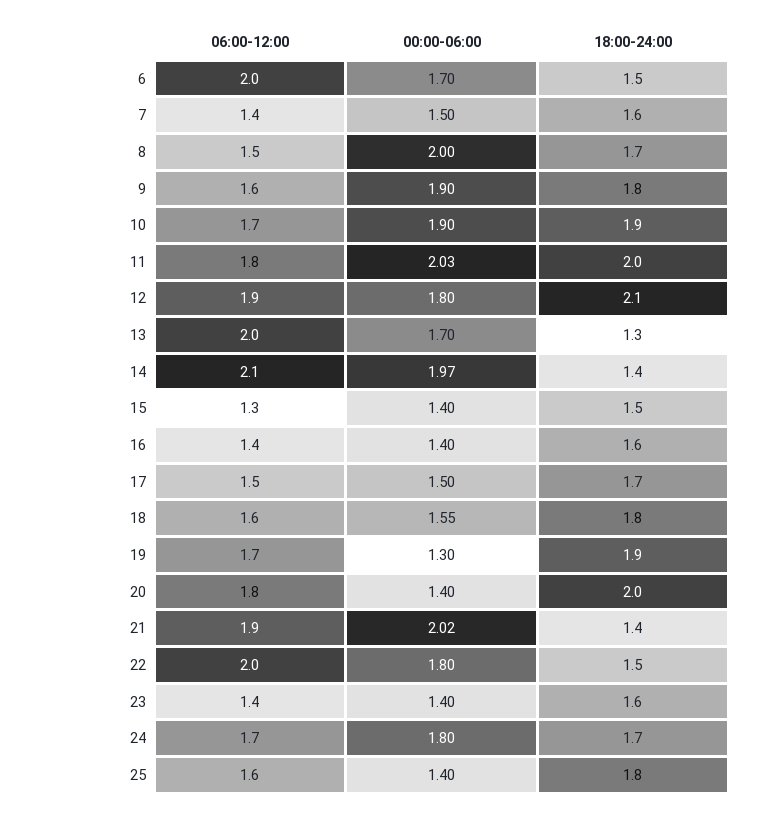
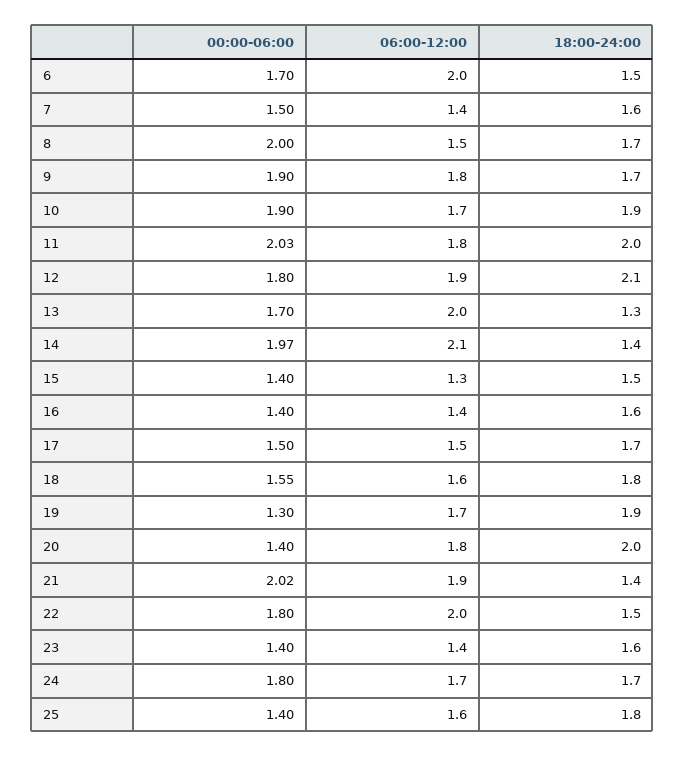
06:00-12:00, 9: 1.6 -> 1.8
18:00-24:00, 9: 1.8 -> 1.7

